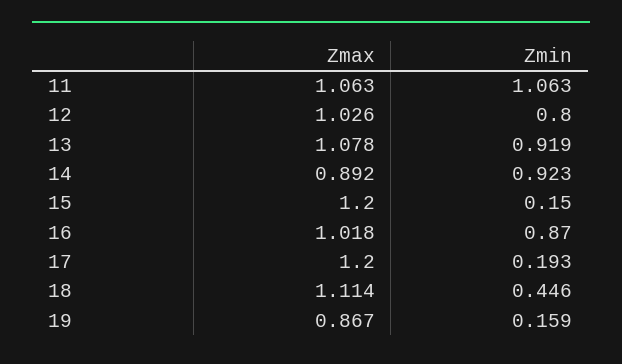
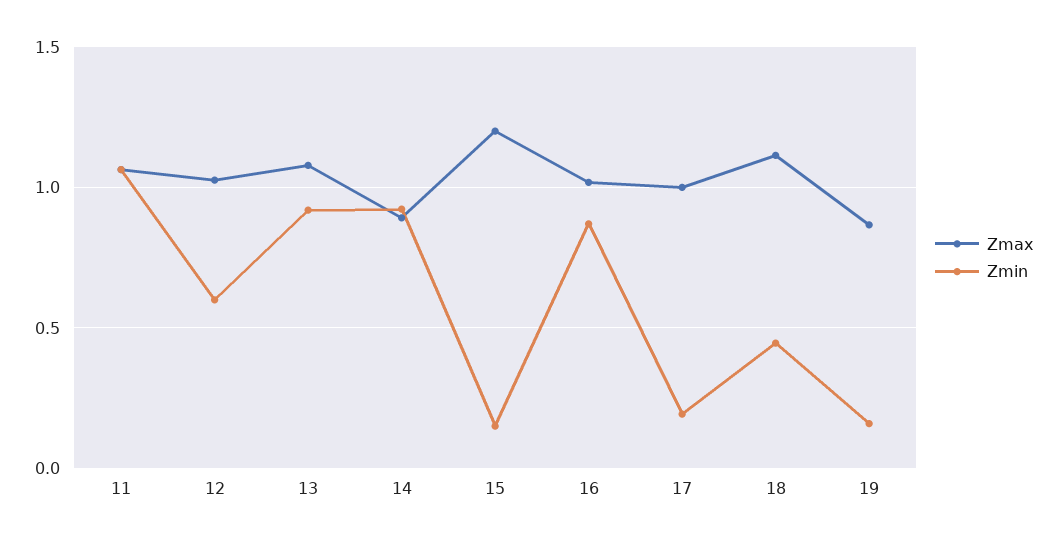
Zmin, 12: 0.8 -> 0.6
Zmax, 17: 1.2 -> 1

